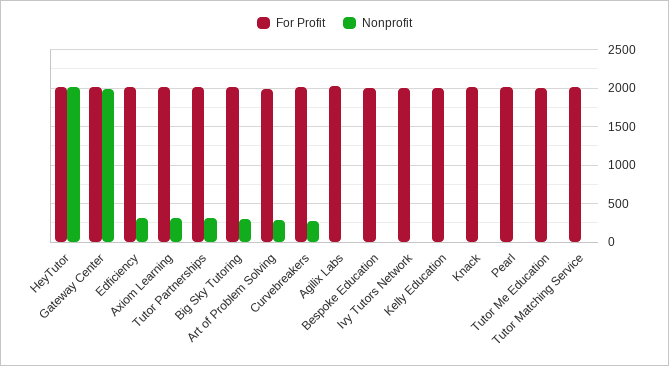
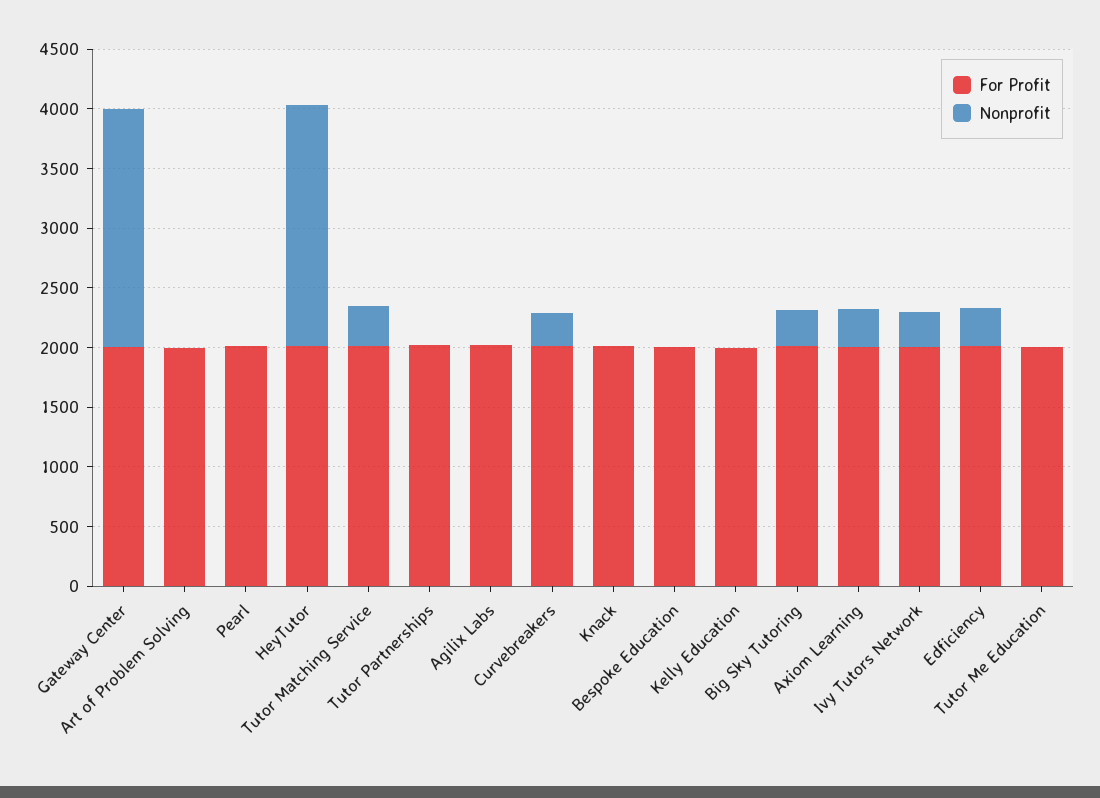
Nonprofit, Tutor Partnerships: 300 -> 0
Nonprofit, Art of Problem Solving: 300 -> 0
Nonprofit, Ivy Tutors Network: 0 -> 300
Nonprofit, Tutor Matching Service: 0 -> 300

